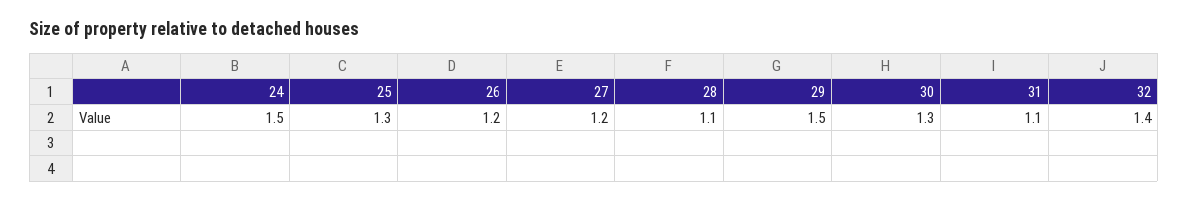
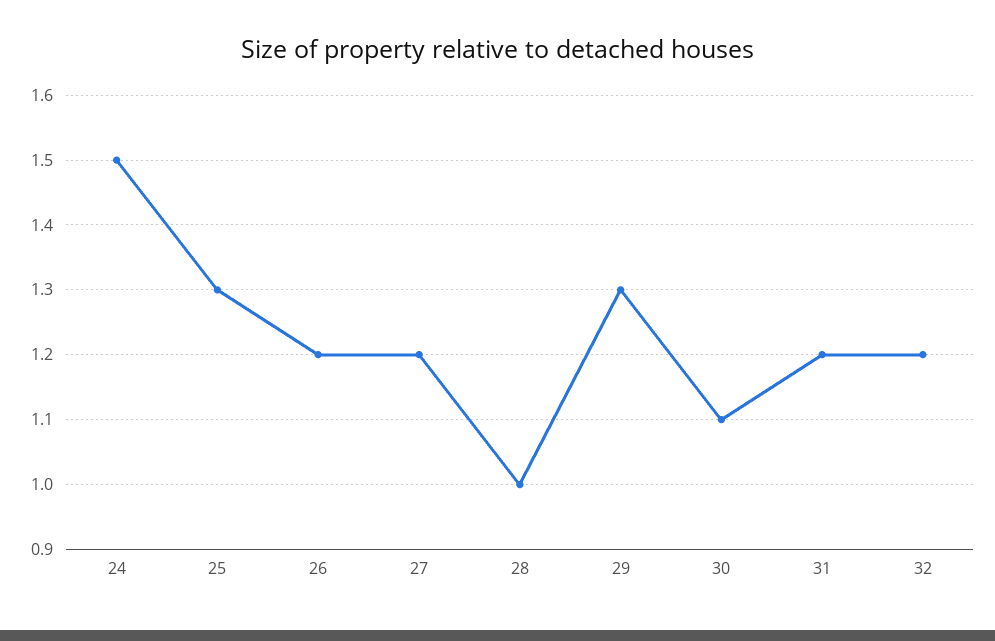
28: 1.1 -> 1
29: 1.5 -> 1.3
30: 1.3 -> 1.1
31: 1.1 -> 1.2
32: 1.4 -> 1.2

